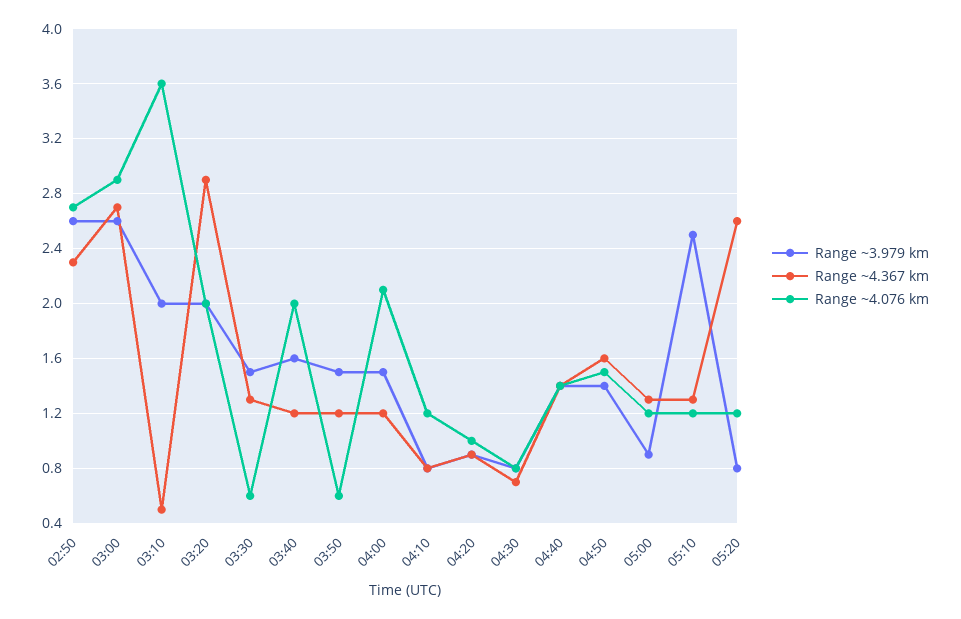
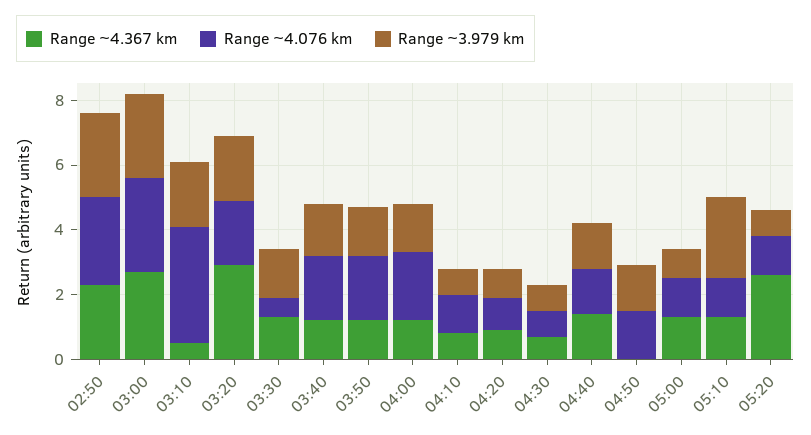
Range ~4.076 km, 03:50: 0.6 -> 2
Range ~4.367 km, 04:50: 1.6 -> 0

